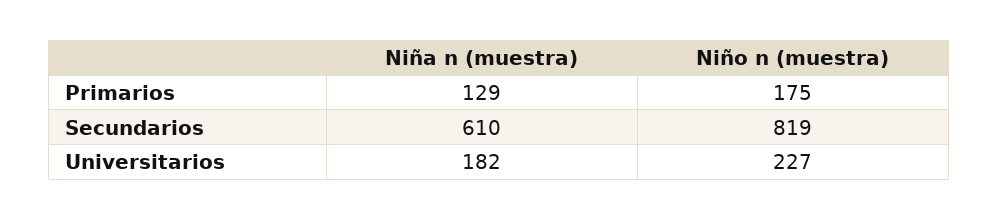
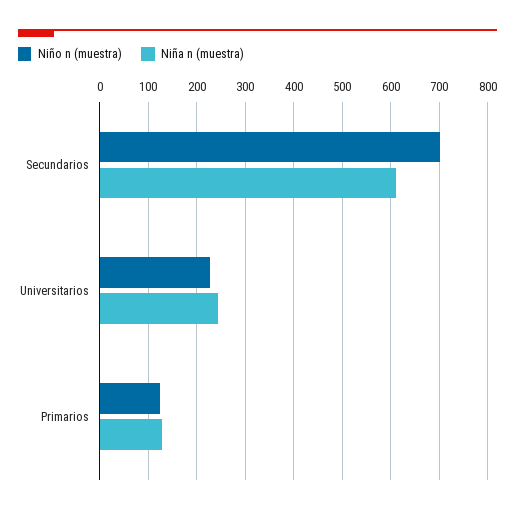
Niño n (muestra), Primarios: 175 -> 120
Niño n (muestra), Secundarios: 819 -> 700
Niña n (muestra), Universitarios: 182 -> 240

